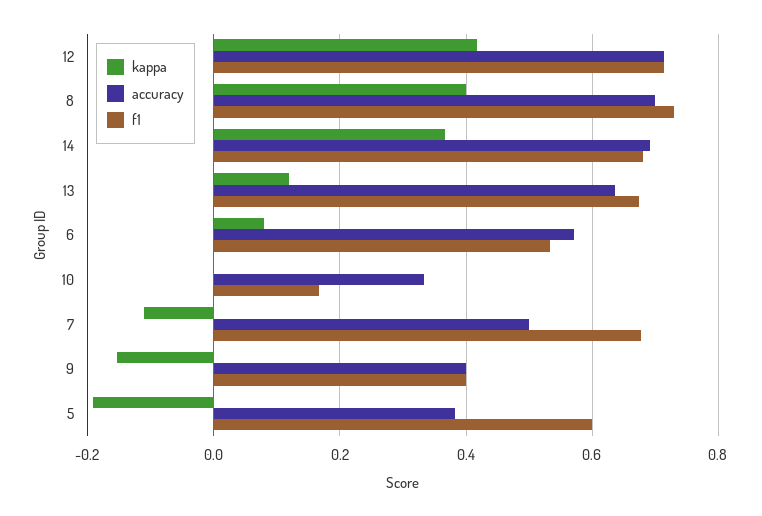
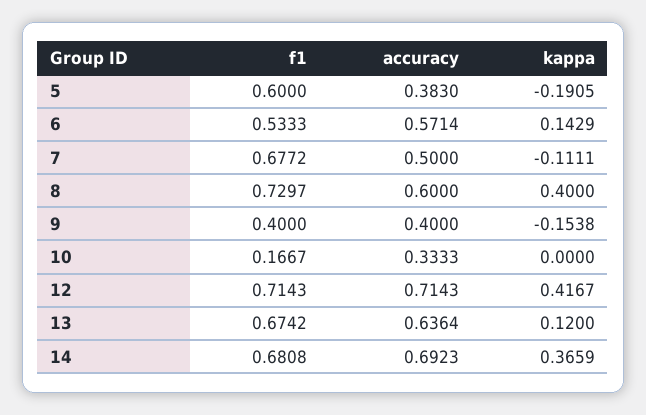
accuracy, 8: 0.7 -> 0.6
kappa, 6: 0.08 -> 0.1429

